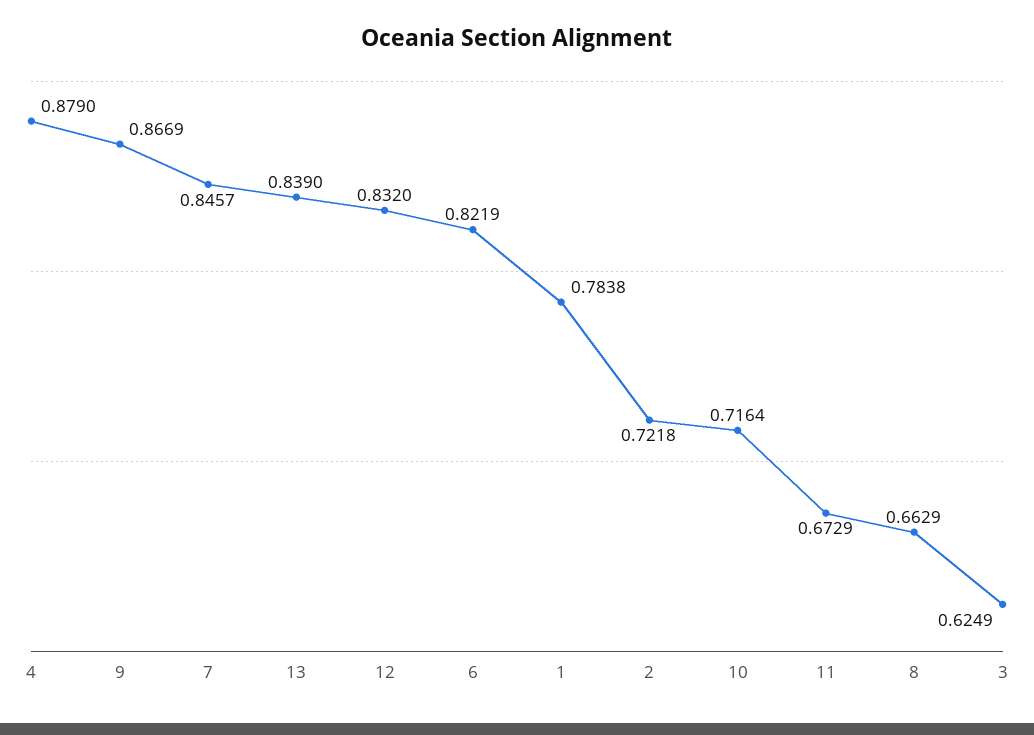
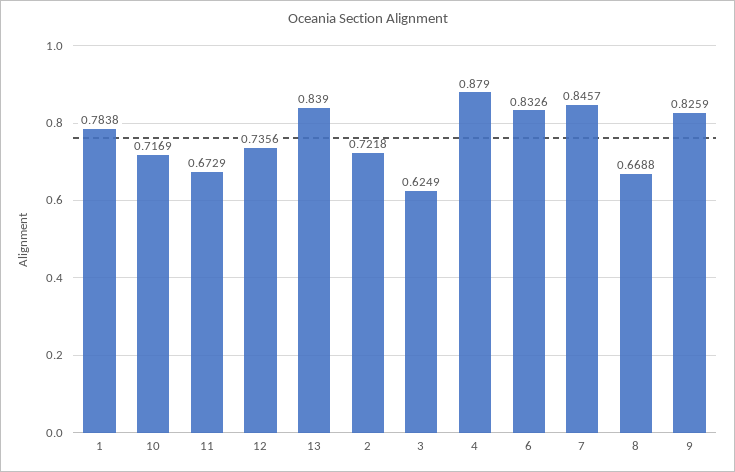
9: 0.8669 -> 0.8259
12: 0.832 -> 0.7356
6: 0.8219 -> 0.8326
10: 0.7164 -> 0.7169
8: 0.6629 -> 0.6688

